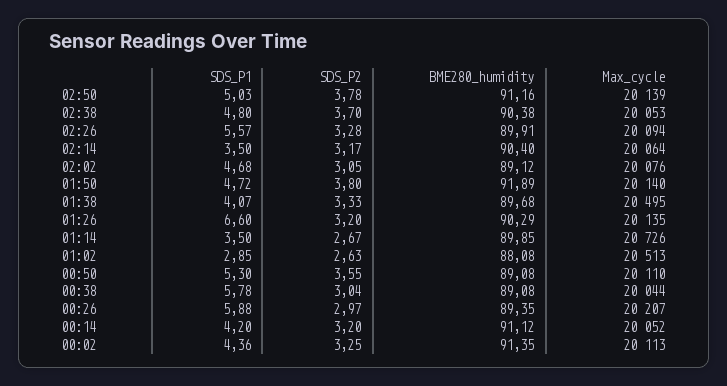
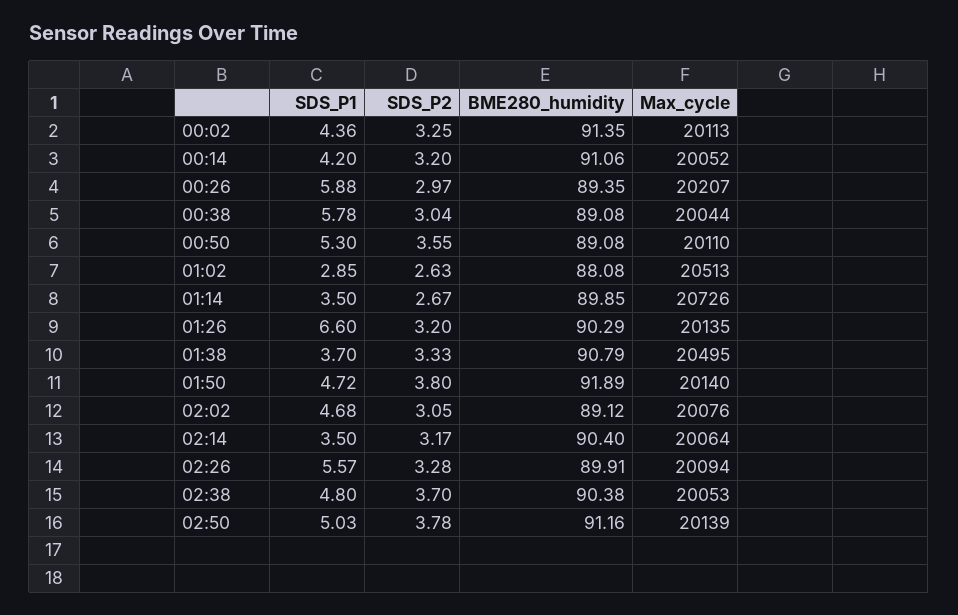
SDS_P1, 01:38: 4.07 -> 3.7
BME280_humidity, 01:38: 89.68 -> 90.79
BME280_humidity, 00:14: 91.12 -> 91.06

